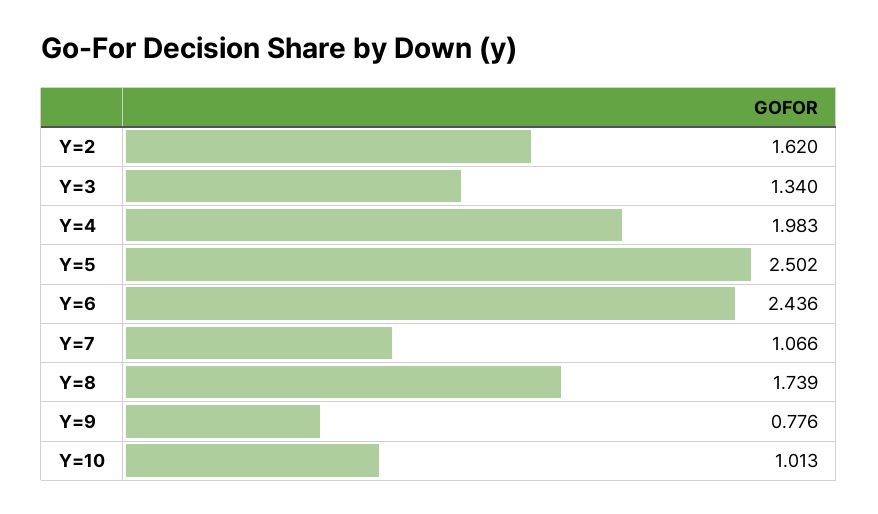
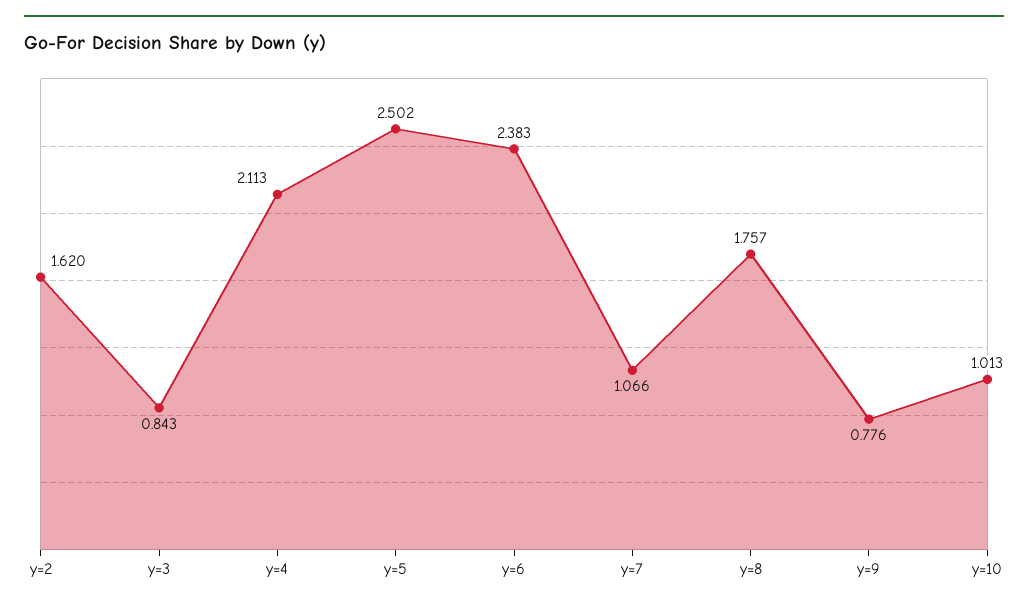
Y=3: 1.34 -> 0.843
Y=4: 1.983 -> 2.113
Y=6: 2.436 -> 2.383
Y=8: 1.739 -> 1.757

